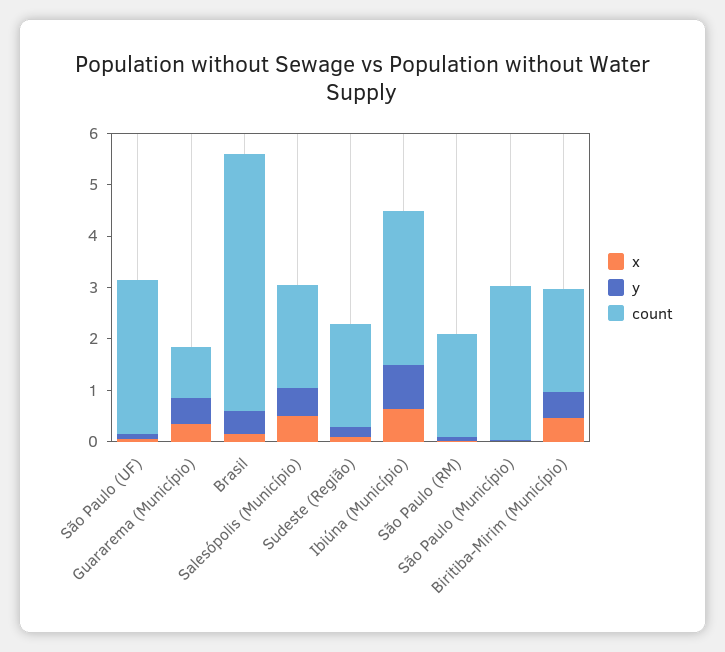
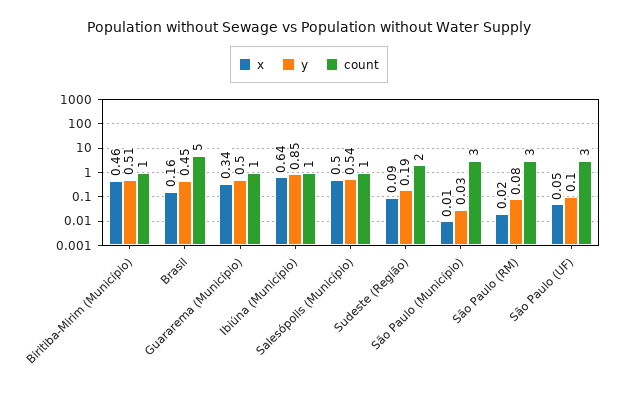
count, Salesópolis (Município): 2 -> 1
count, Ibiúna (Município): 3 -> 1
count, São Paulo (RM): 2 -> 3
count, Biritiba-Mirim (Município): 2 -> 1

